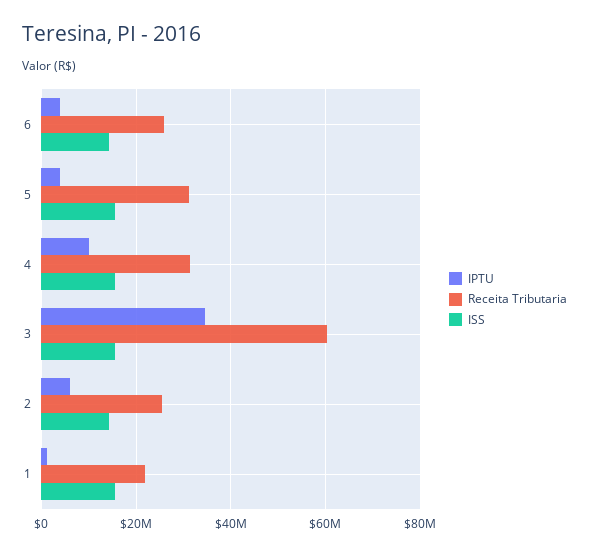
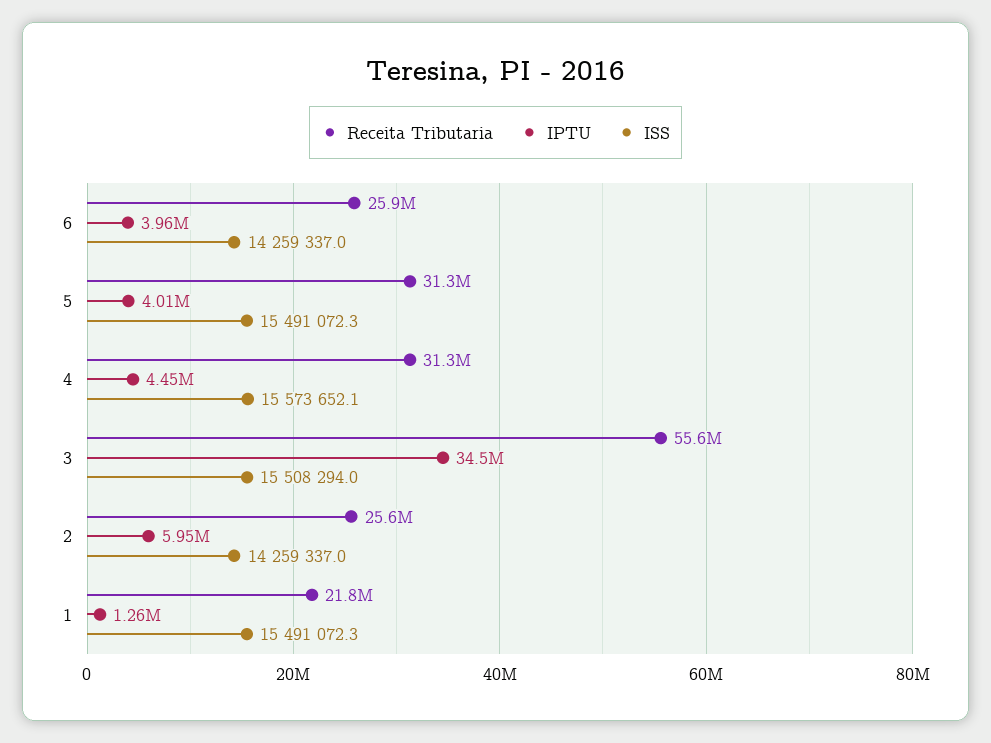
IPTU, 4: 10000000 -> 4450000
Receita Tributaria, 3: 60000000 -> 55600000

